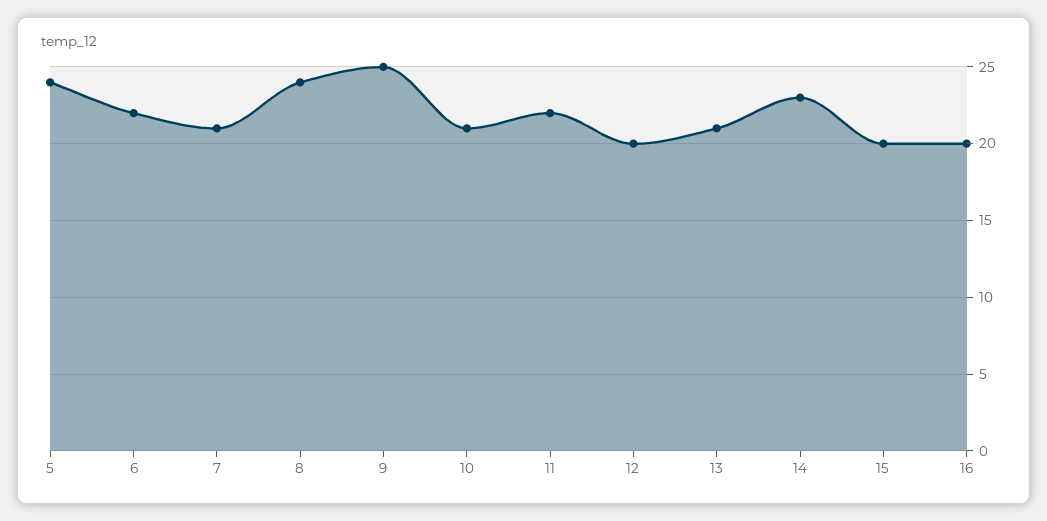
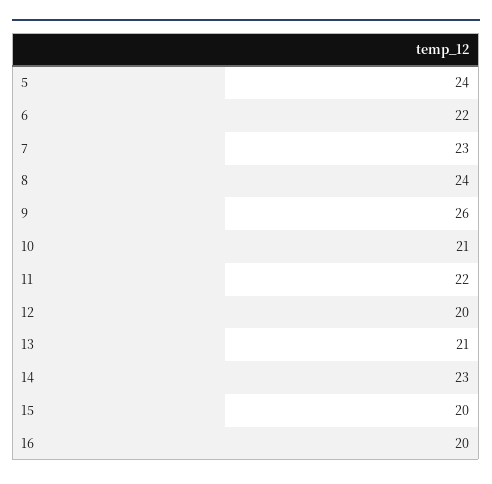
7: 21 -> 23
9: 25 -> 26

